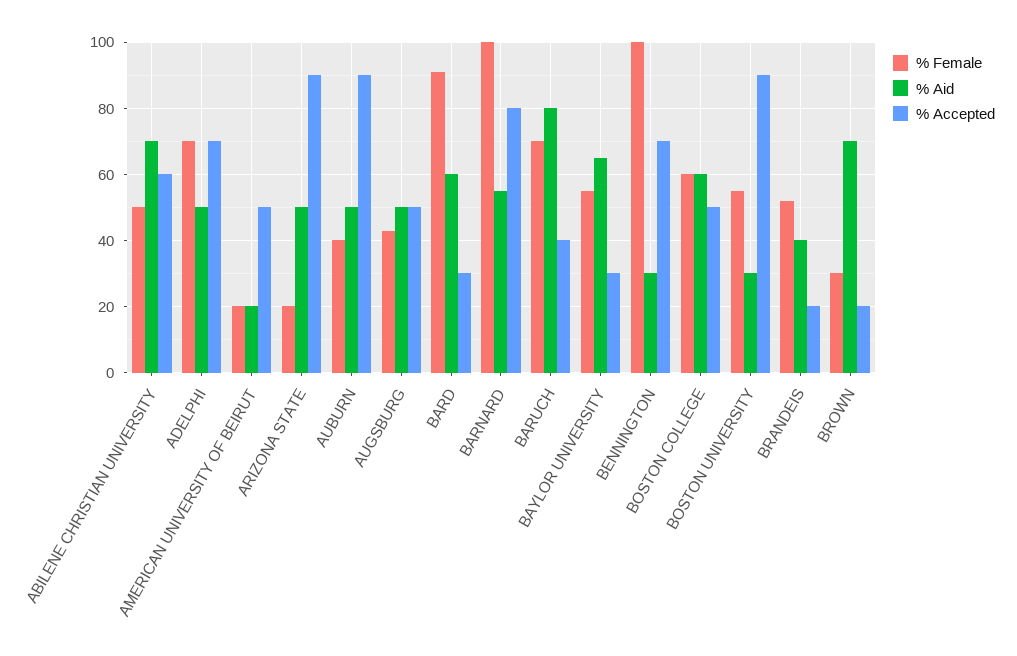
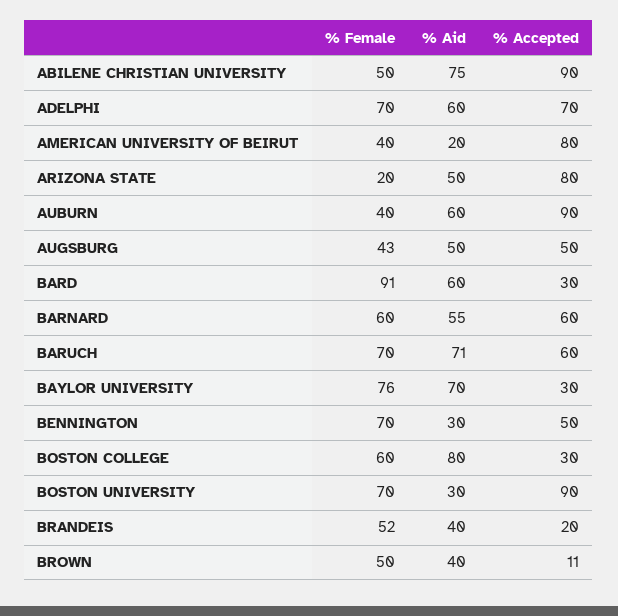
% Aid, ABILENE CHRISTIAN UNIVERSITY: 70 -> 75
% Accepted, ABILENE CHRISTIAN UNIVERSITY: 60 -> 90
% Aid, ADELPHI: 50 -> 60
% Female, AMERICAN UNIVERSITY OF BEIRUT: 20 -> 40
% Accepted, AMERICAN UNIVERSITY OF BEIRUT: 50 -> 80
% Accepted, ARIZONA STATE: 90 -> 80
% Aid, AUBURN: 50 -> 60
% Female, BARNARD: 100 -> 60
% Accepted, BARNARD: 80 -> 60
% Aid, BARUCH: 80 -> 71
% Accepted, BARUCH: 40 -> 60
% Female, BAYLOR UNIVERSITY: 55 -> 76
% Aid, BAYLOR UNIVERSITY: 65 -> 70
% Female, BENNINGTON: 100 -> 70
% Accepted, BENNINGTON: 70 -> 50
% Aid, BOSTON COLLEGE: 60 -> 80
% Accepted, BOSTON COLLEGE: 50 -> 30
% Female, BOSTON UNIVERSITY: 55 -> 70
% Female, BROWN: 30 -> 50
% Aid, BROWN: 70 -> 40
% Accepted, BROWN: 20 -> 11

